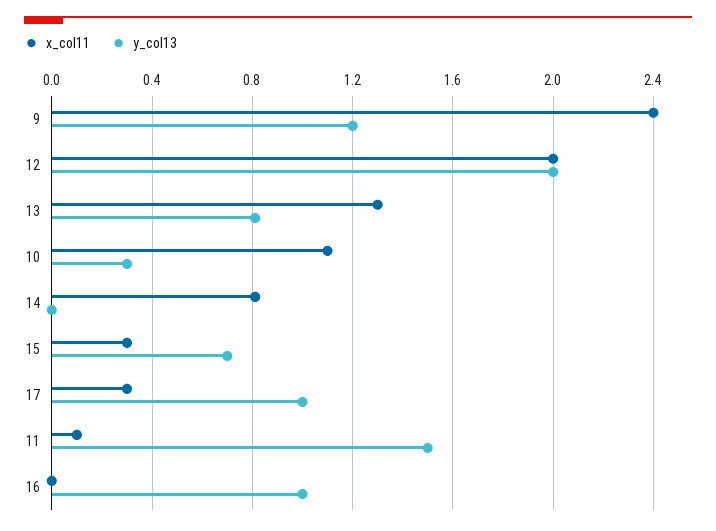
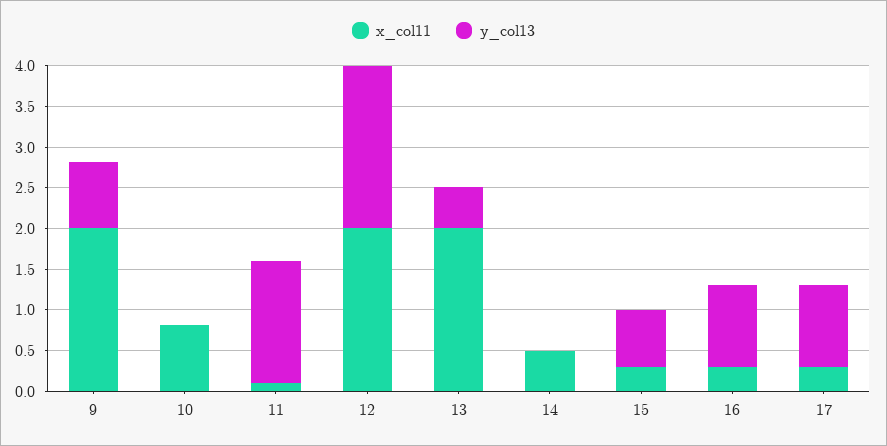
x_col11, 9: 2.4 -> 2
y_col13, 9: 1.2 -> 0.8
x_col11, 13: 1.3 -> 2
y_col13, 13: 0.8 -> 0.5
x_col11, 10: 1.1 -> 0.8
y_col13, 10: 0.3 -> 0
x_col11, 14: 0.8 -> 0.5
x_col11, 16: 0 -> 0.3

